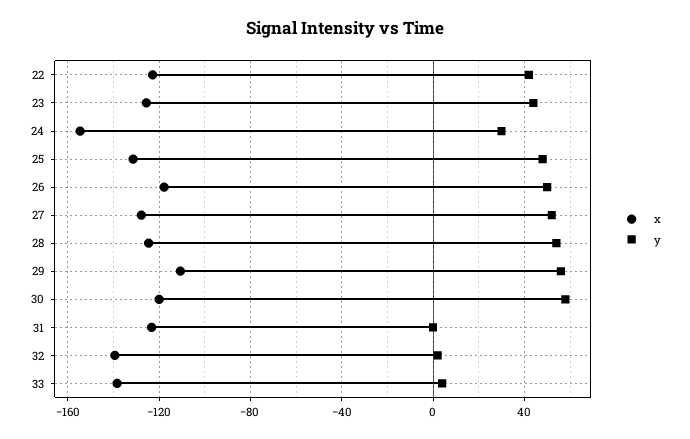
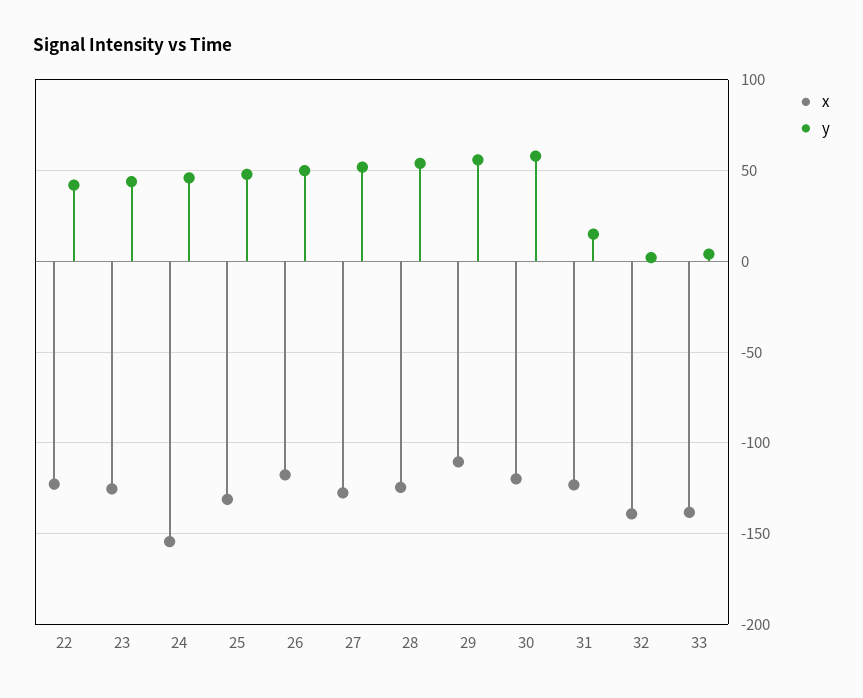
y, 24: 30 -> 45
y, 31: 0 -> 15

